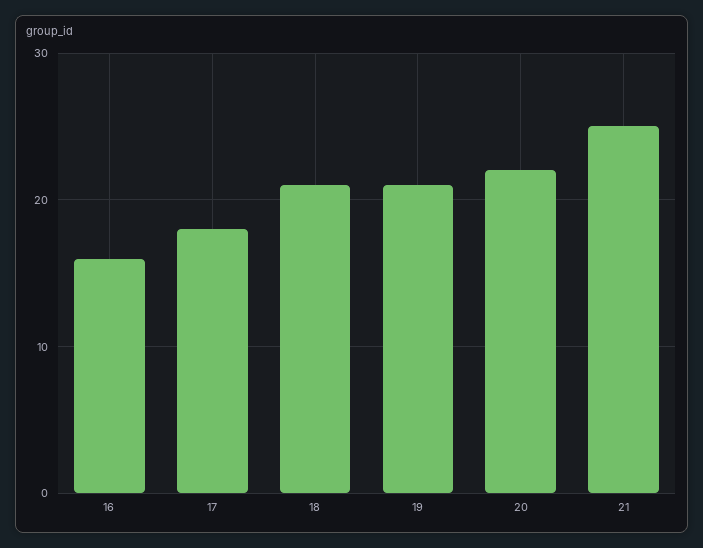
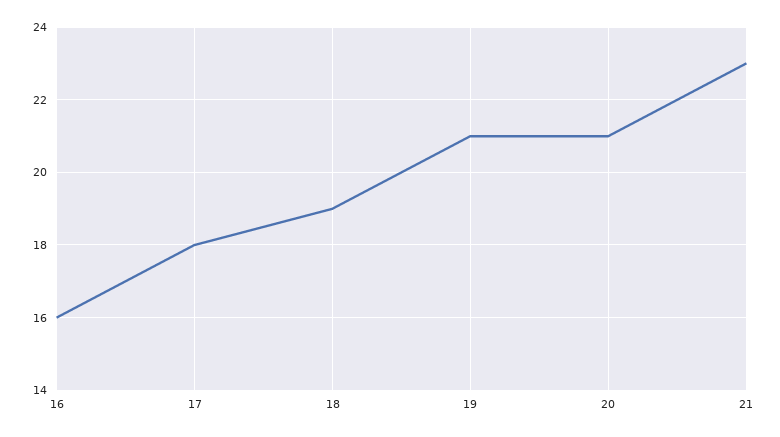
18: 21 -> 19
20: 22 -> 21
21: 25 -> 23

